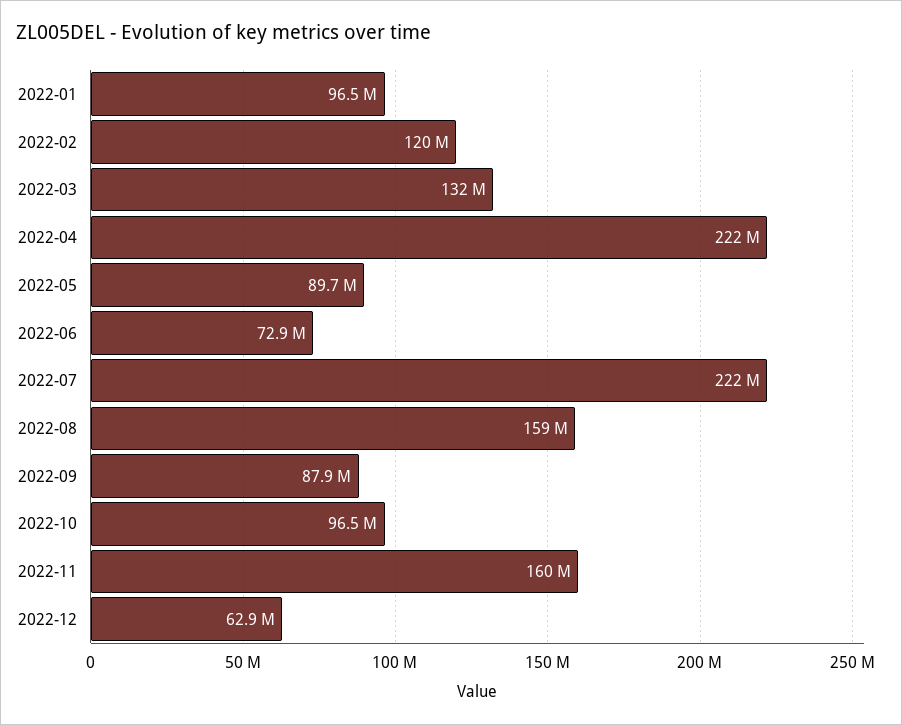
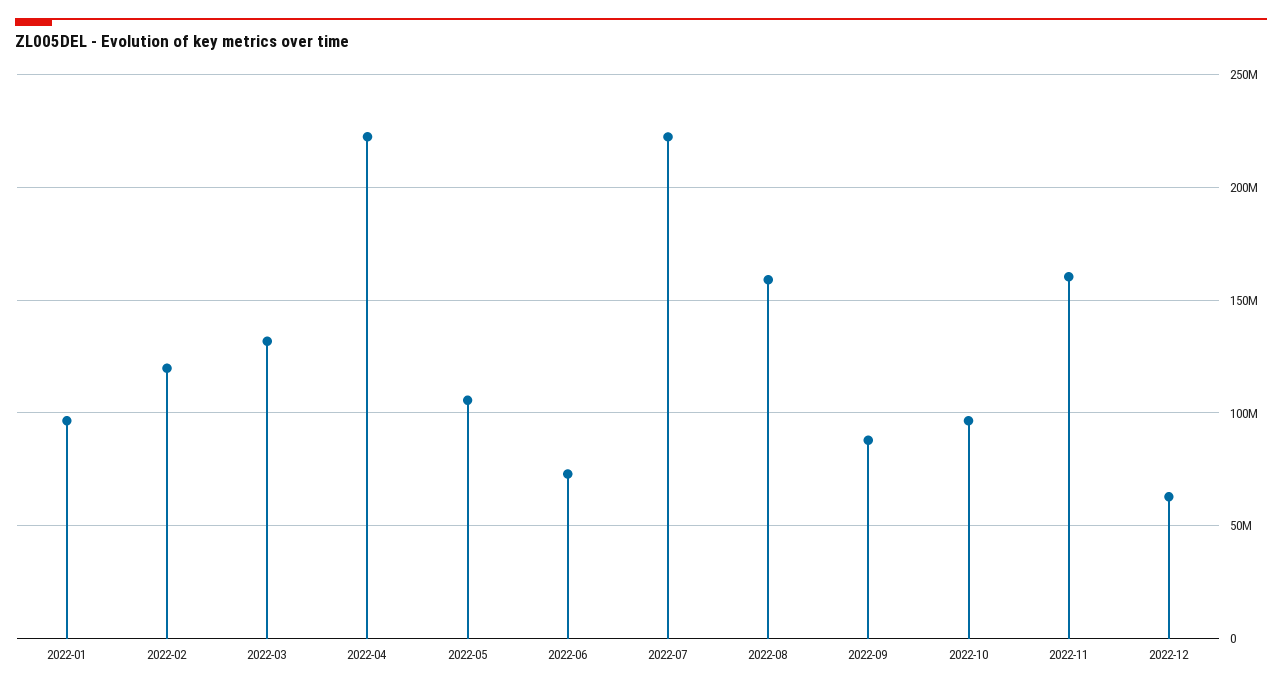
2022-05: 89700000 -> 105000000

